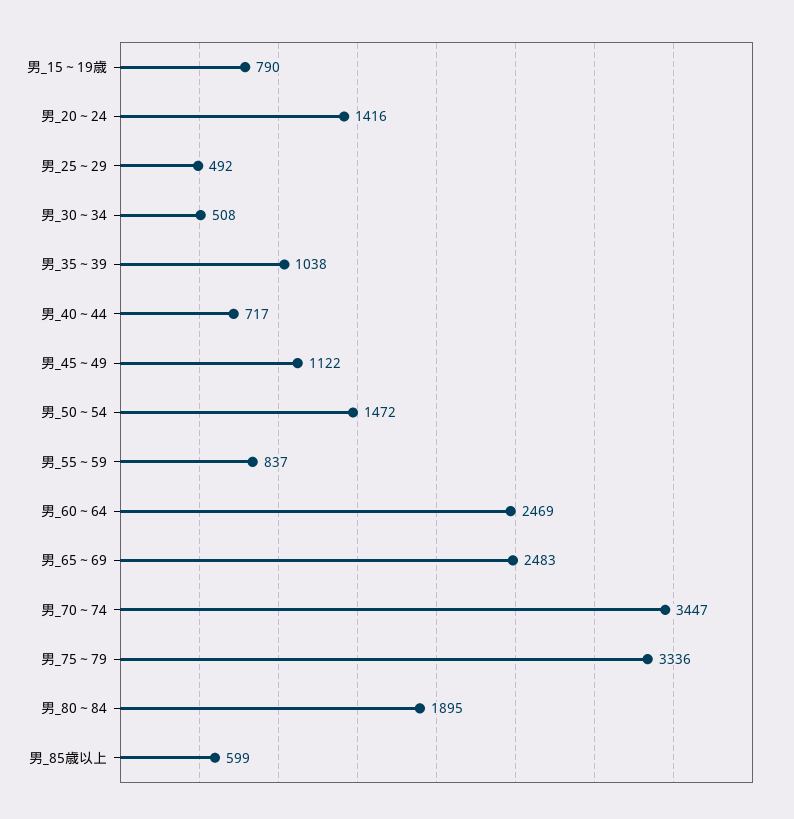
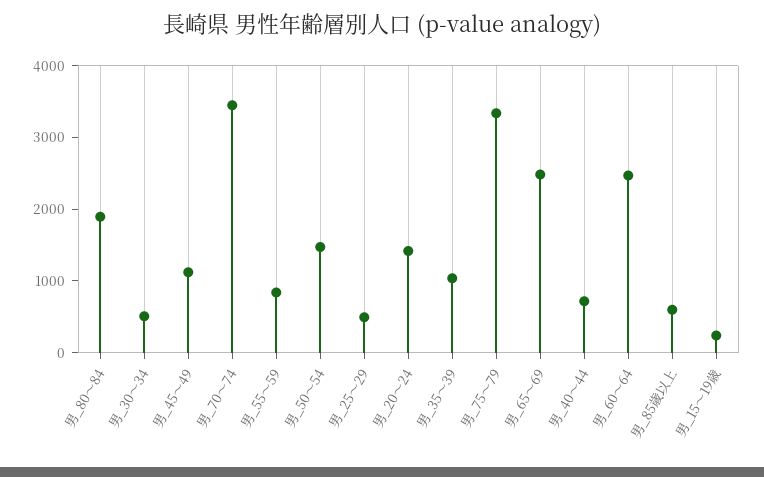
男_15～19歳: 790 -> 200

